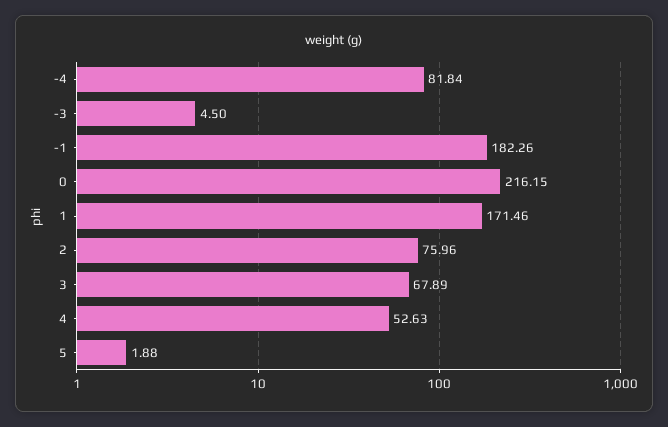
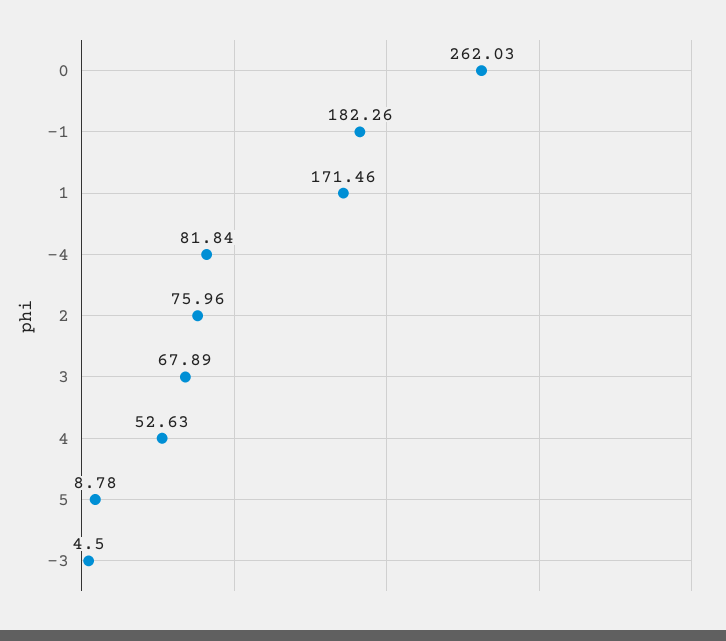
0: 216.15 -> 262.03
5: 1.88 -> 8.78

